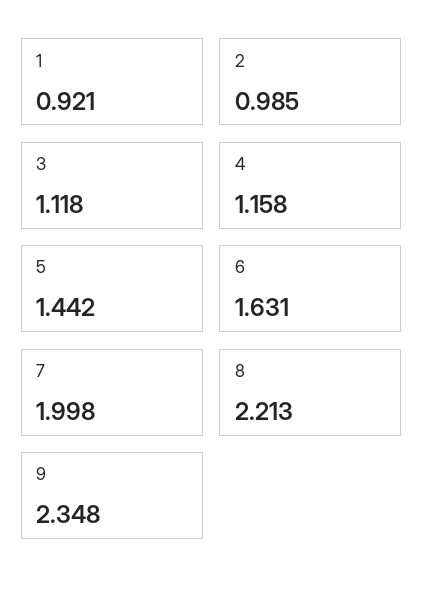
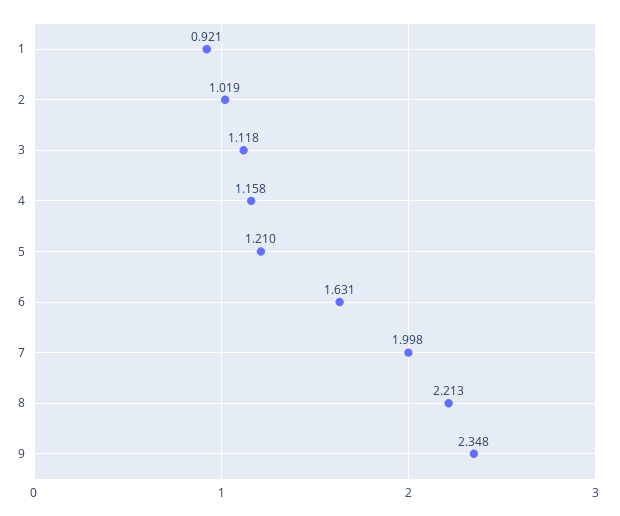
2: 0.985 -> 1.019
5: 1.442 -> 1.21

